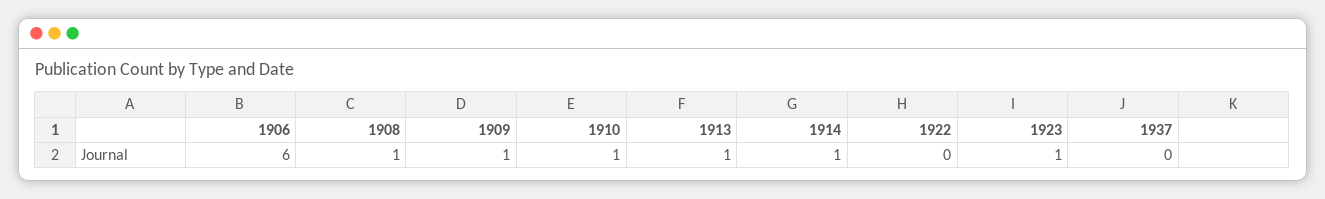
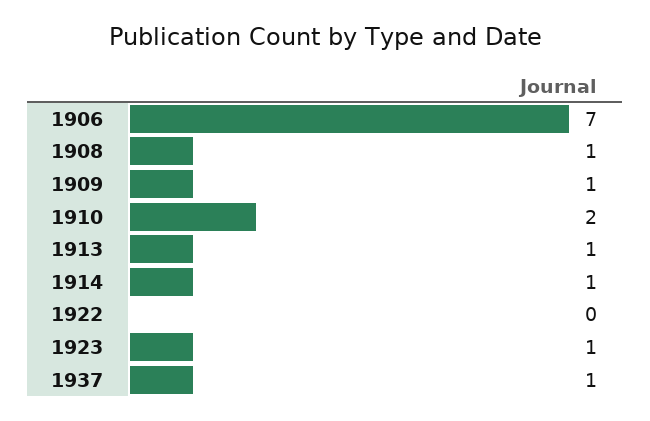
1906: 6 -> 7
1910: 1 -> 2
1937: 0 -> 1

